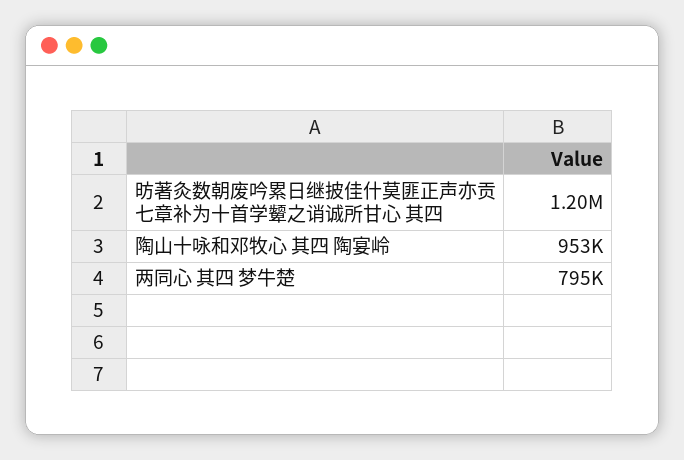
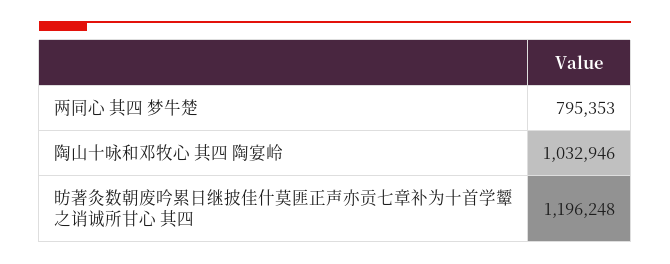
陶山十咏和邓牧心 其四 陶宴岭: 953000 -> 1032946

